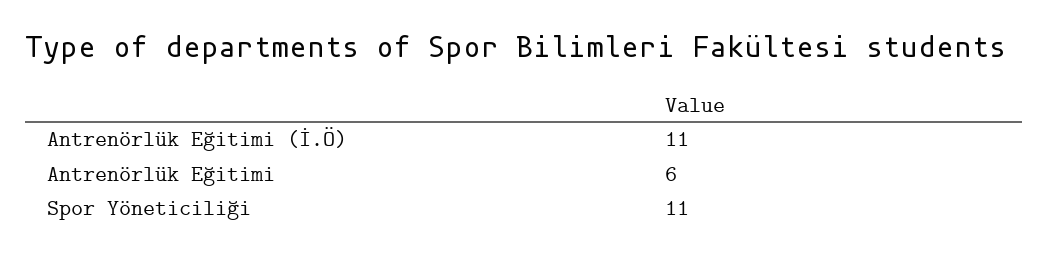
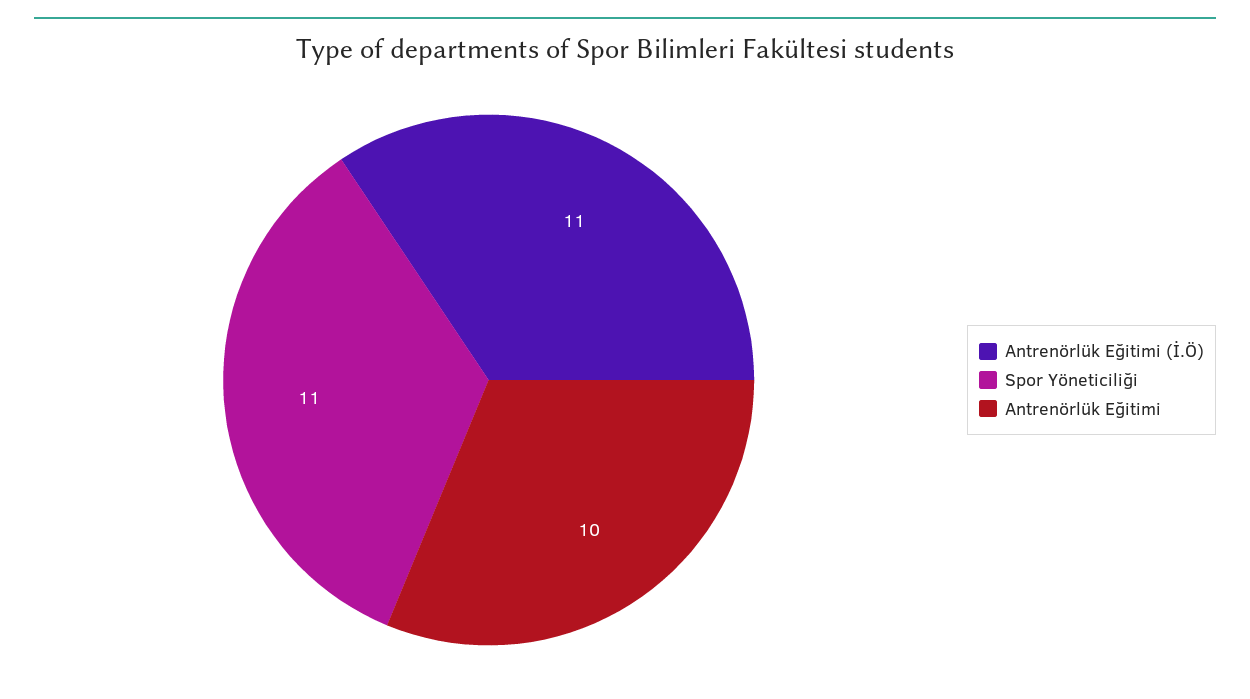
Antrenörlük Eğitimi: 6 -> 10

